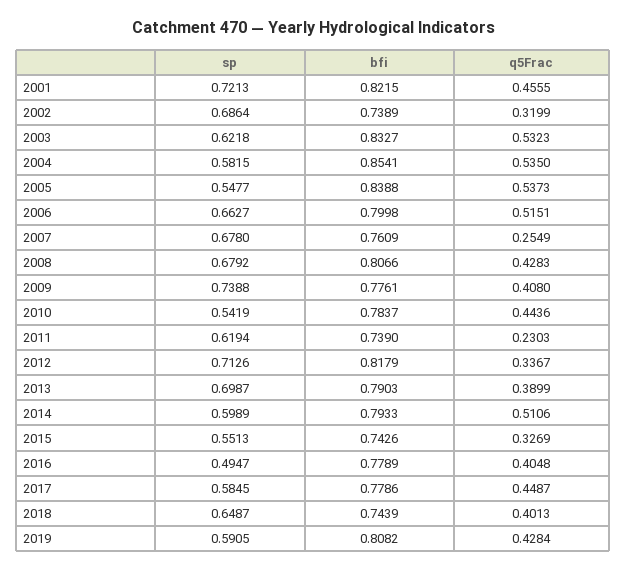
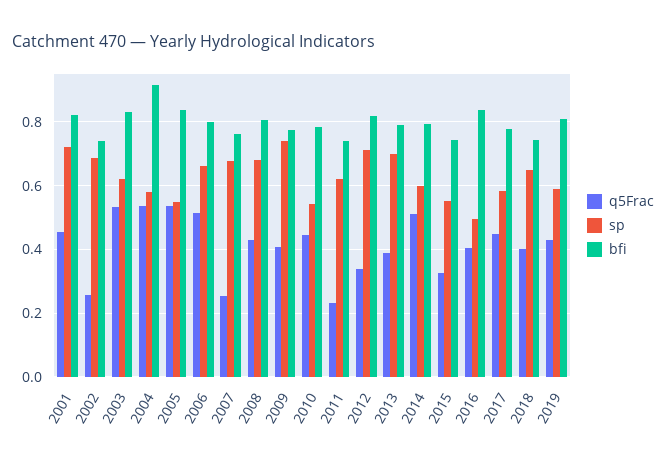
q5Frac, 2002: 0.3199 -> 0.26
bfi, 2004: 0.8541 -> 0.92
bfi, 2016: 0.7789 -> 0.84

